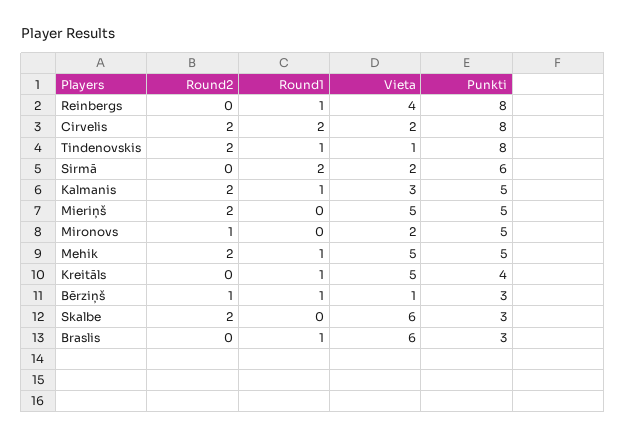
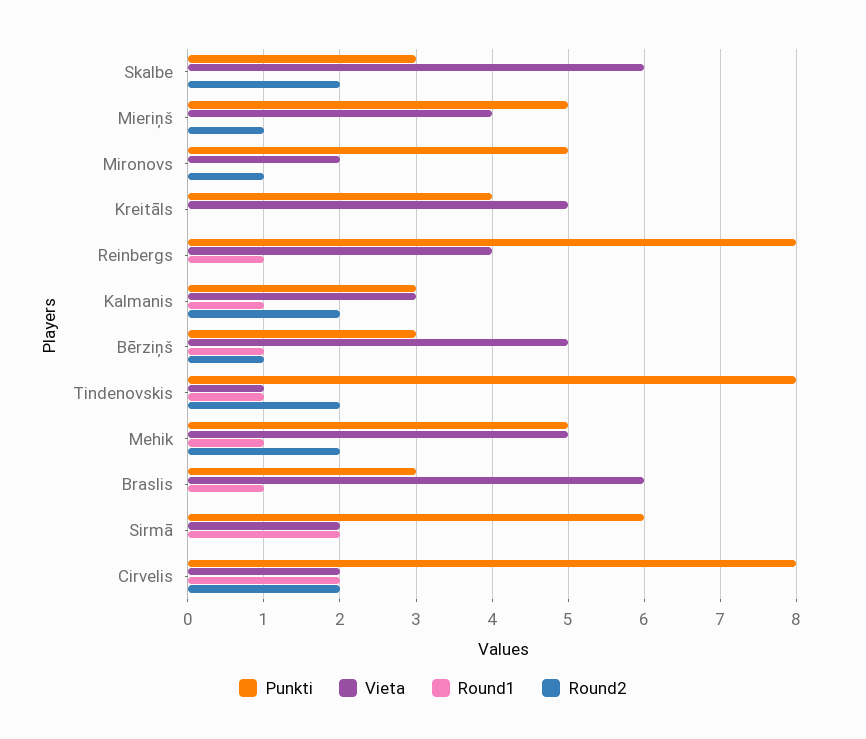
Punkti, Kalmanis: 5 -> 3
Round2, Mieriņš: 2 -> 1
Vieta, Mieriņš: 5 -> 4
Round1, Kreitāls: 1 -> 0
Vieta, Bērziņš: 1 -> 5

